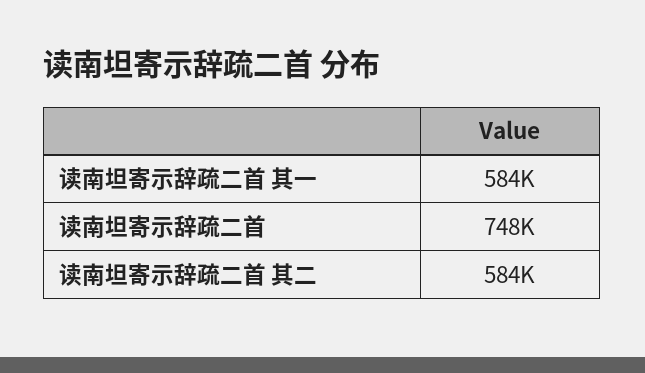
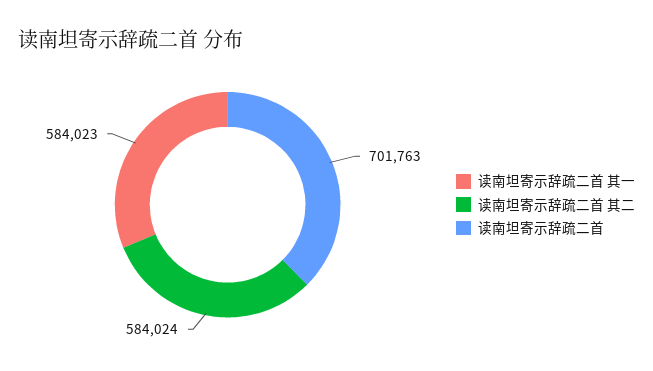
读南坦寄示辞疏二首: 748000 -> 701763

